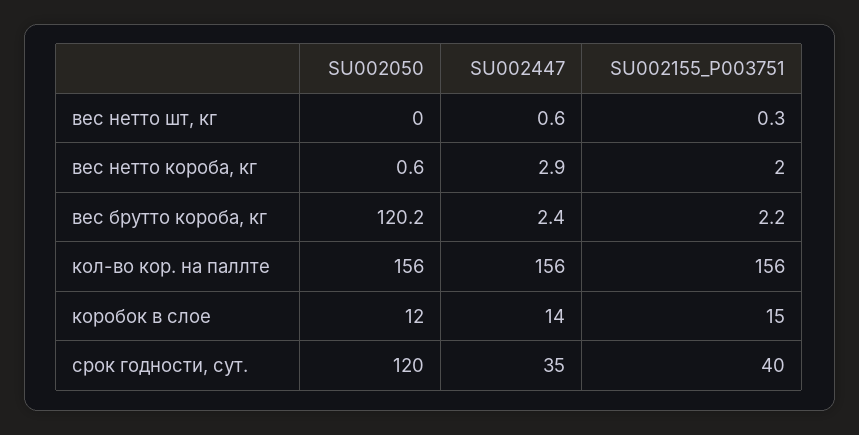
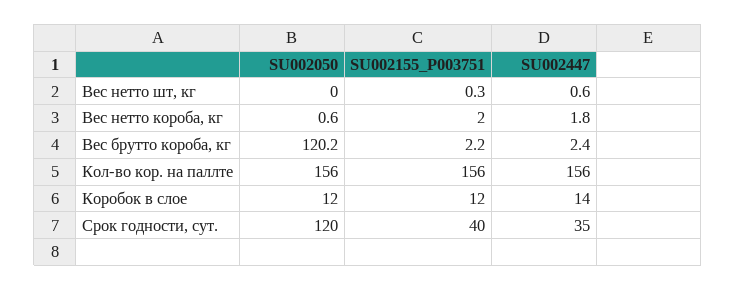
SU002447, вес нетто короба, кг: 2.9 -> 1.8
SU002155_P003751, коробок в слое: 15 -> 12

